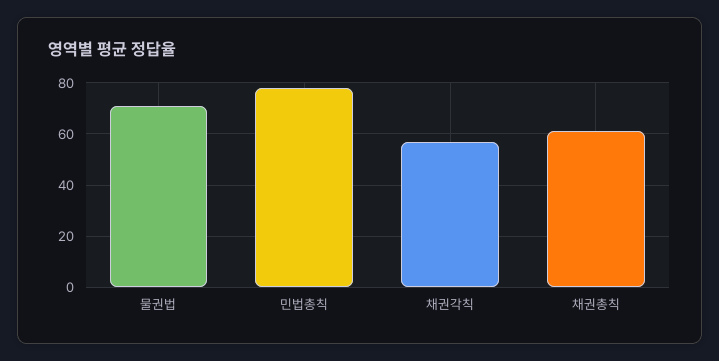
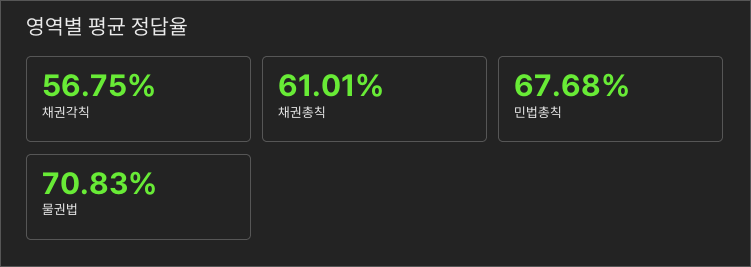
민법총칙: 77.5 -> 67.68

